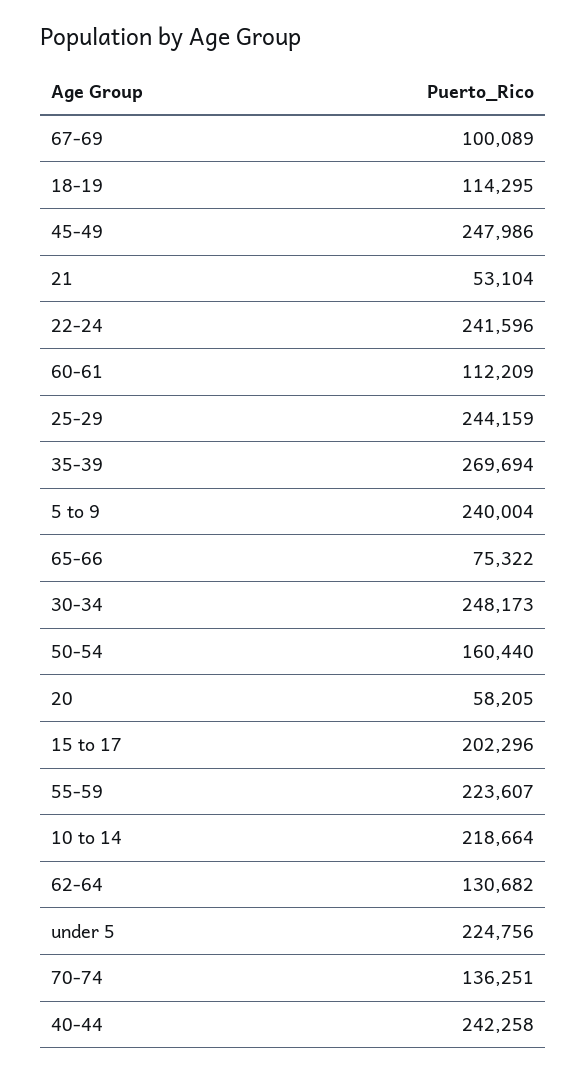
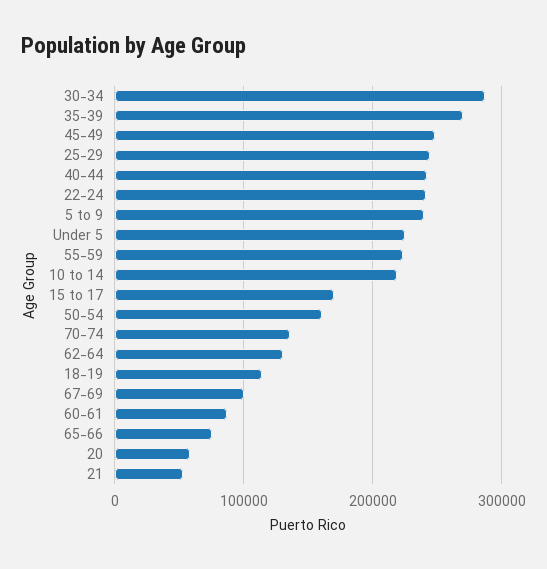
60-61: 112209 -> 90000
30-34: 248173 -> 290000
15 to 17: 202296 -> 170000

